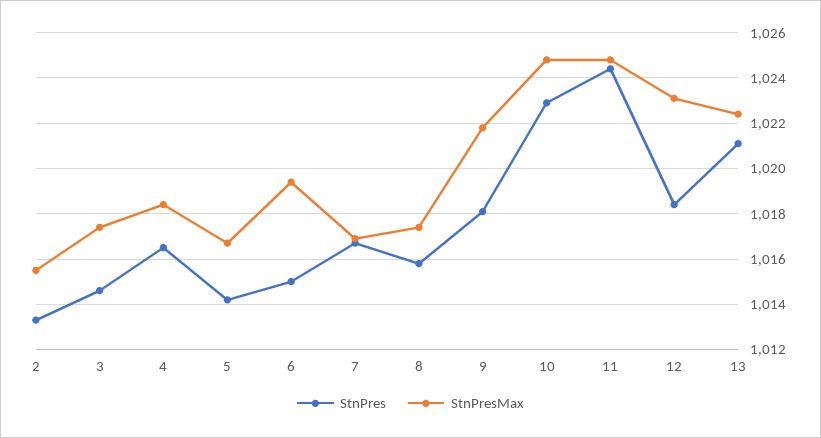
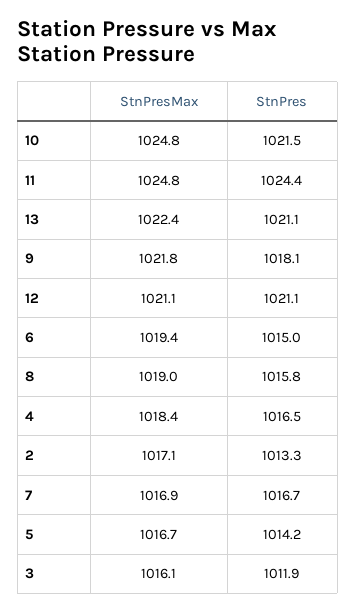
StnPresMax, 2: 1015.5 -> 1017.1
StnPres, 3: 1014.5 -> 1011.9
StnPresMax, 3: 1017.5 -> 1016.1
StnPresMax, 8: 1017.5 -> 1019
StnPres, 10: 1023 -> 1021.5
StnPres, 12: 1018.5 -> 1021.1
StnPresMax, 12: 1023 -> 1021.1

